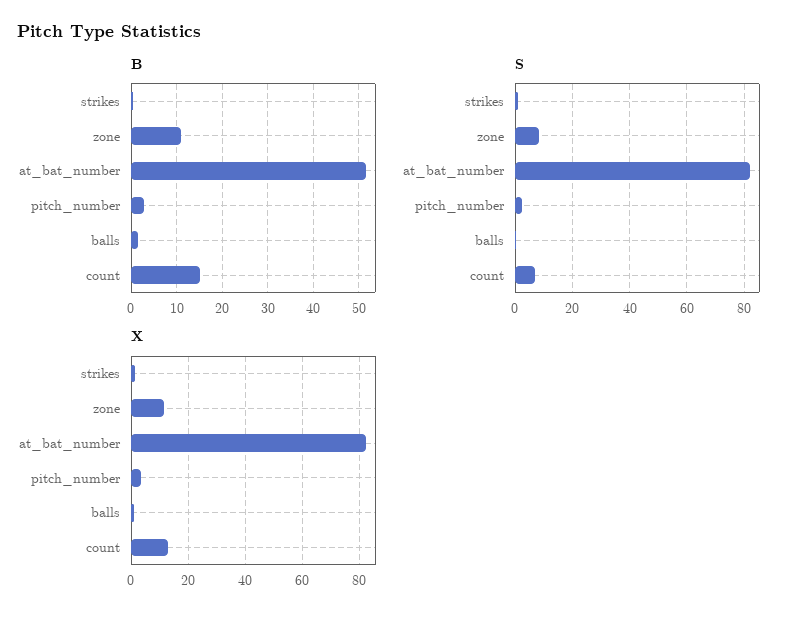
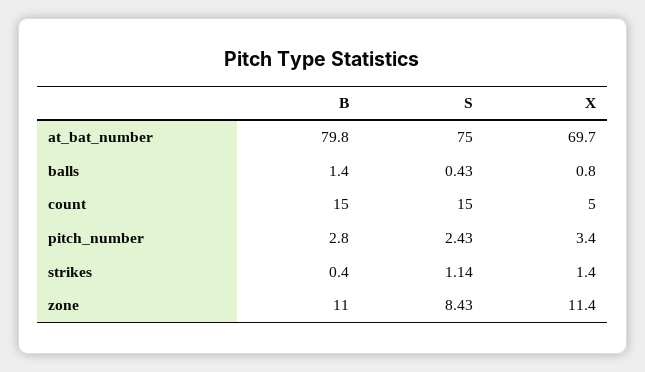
B, at_bat_number: 52 -> 79.8
S, at_bat_number: 82.5 -> 75
S, count: 7.5 -> 15
X, at_bat_number: 82.5 -> 69.7
X, count: 12.5 -> 5

